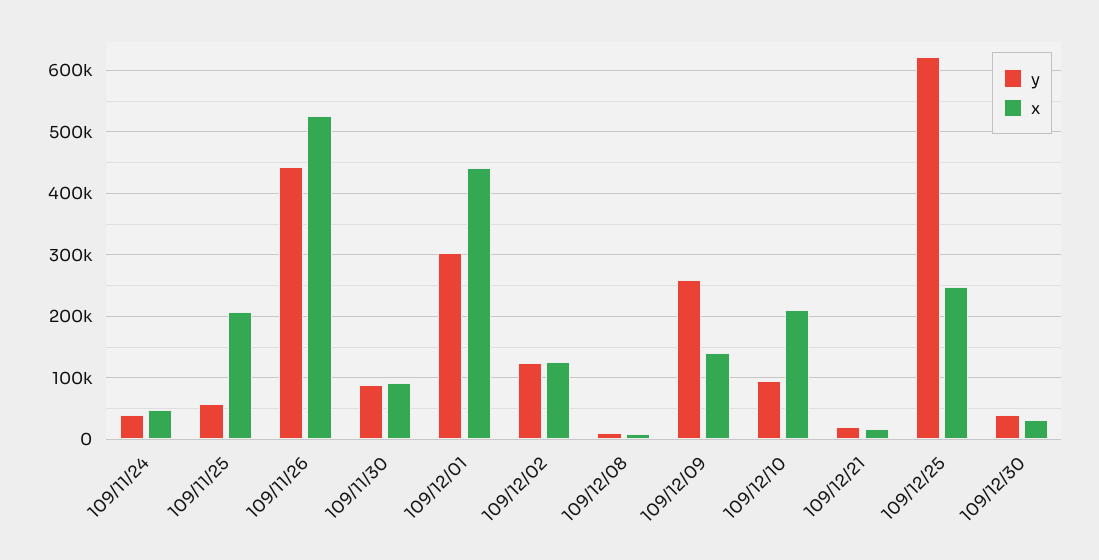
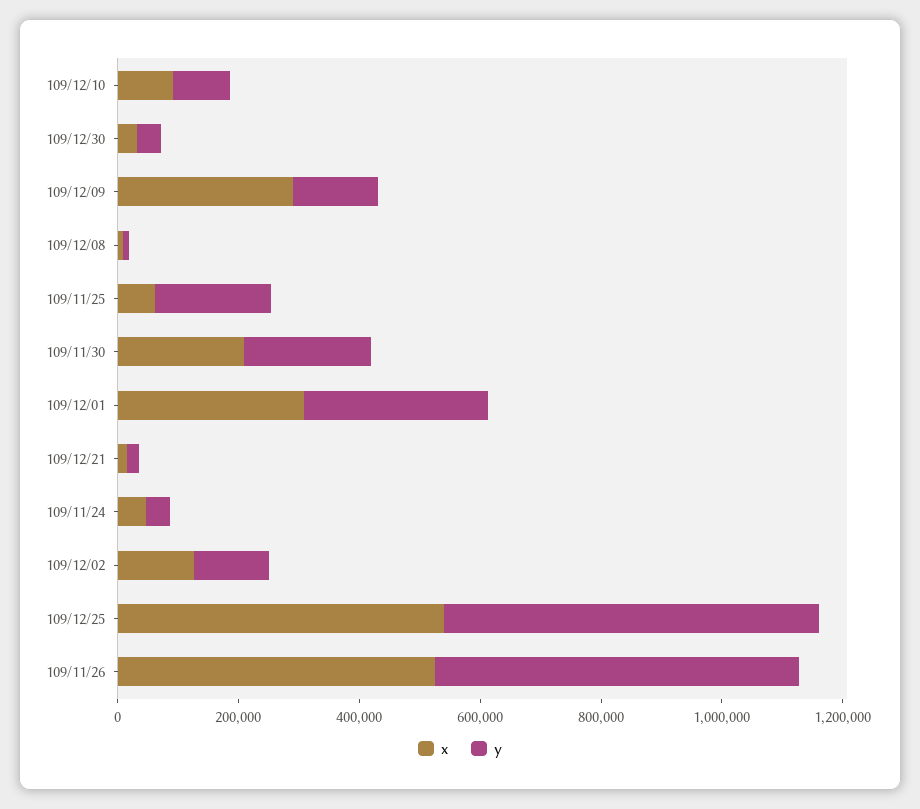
y, 109/11/25: 60000 -> 200000
x, 109/11/25: 210000 -> 50000
y, 109/11/26: 440000 -> 600000
y, 109/11/30: 90000 -> 200000
x, 109/11/30: 90000 -> 200000
x, 109/12/01: 440000 -> 300000
y, 109/12/09: 260000 -> 150000
x, 109/12/09: 140000 -> 300000
x, 109/12/10: 210000 -> 100000
x, 109/12/25: 250000 -> 550000

